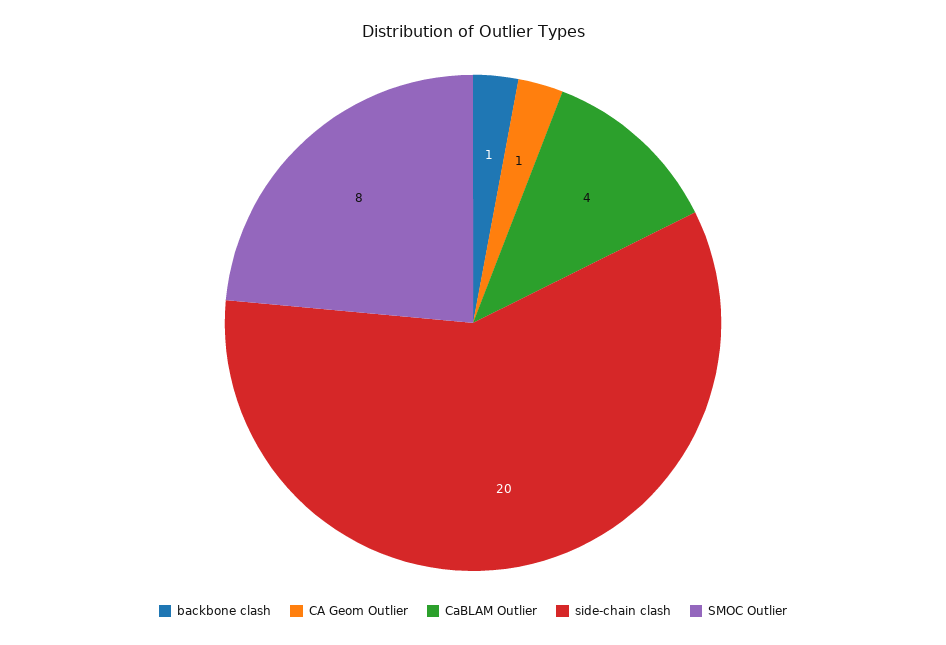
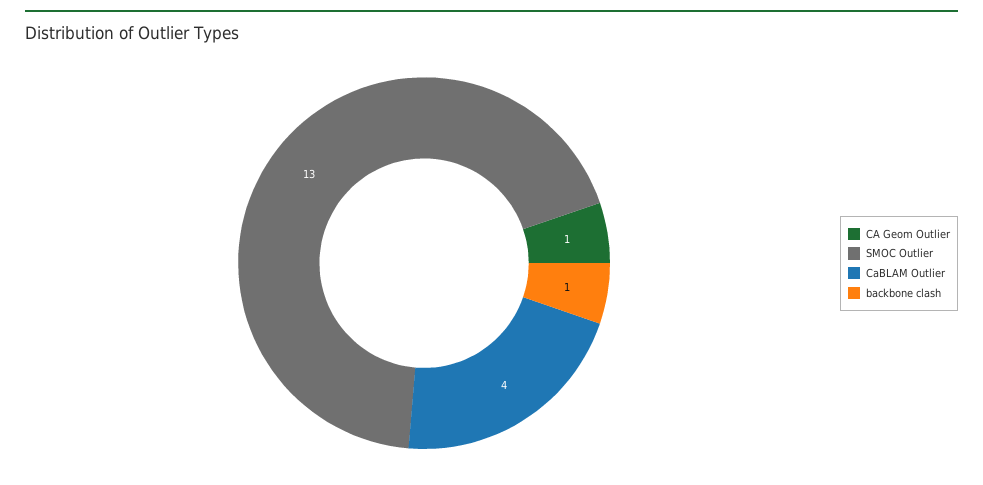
side-chain clash: 20 -> none
SMOC Outlier: 8 -> 13

